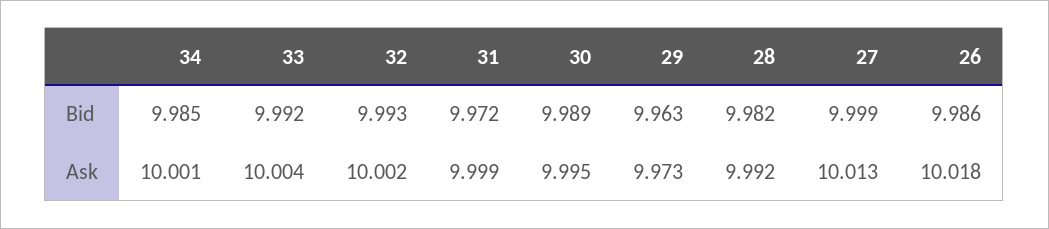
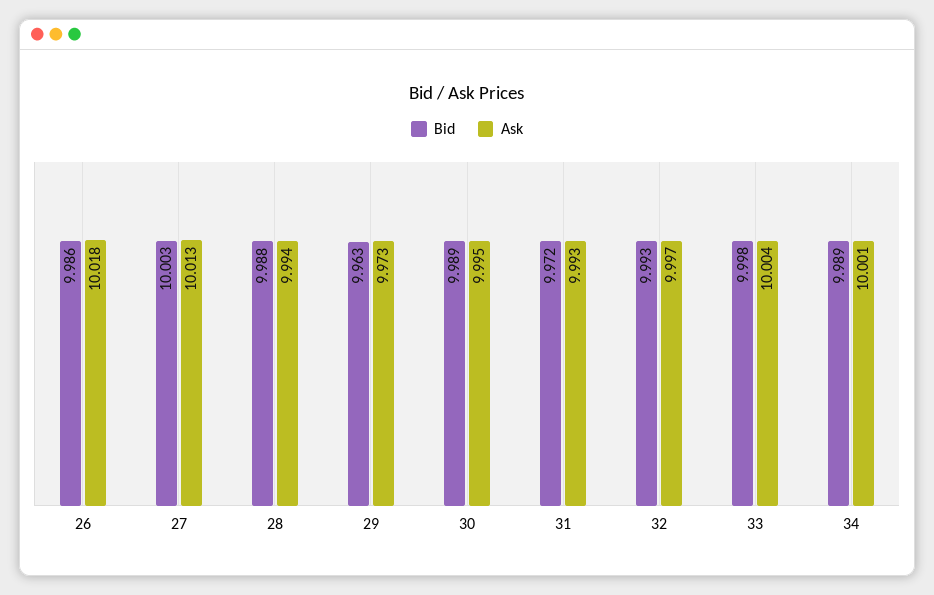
Bid, 34: 9.985 -> 9.989
Bid, 33: 9.992 -> 9.998
Bid, 28: 9.982 -> 9.988
Bid, 27: 9.999 -> 10.003
Ask, 32: 10.002 -> 9.997
Ask, 31: 9.999 -> 9.993
Ask, 28: 9.992 -> 9.994

